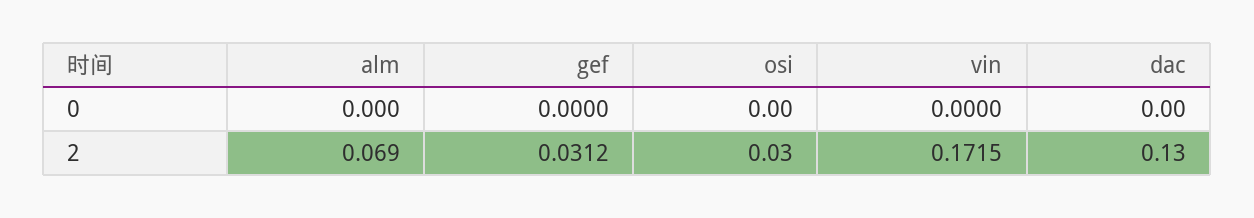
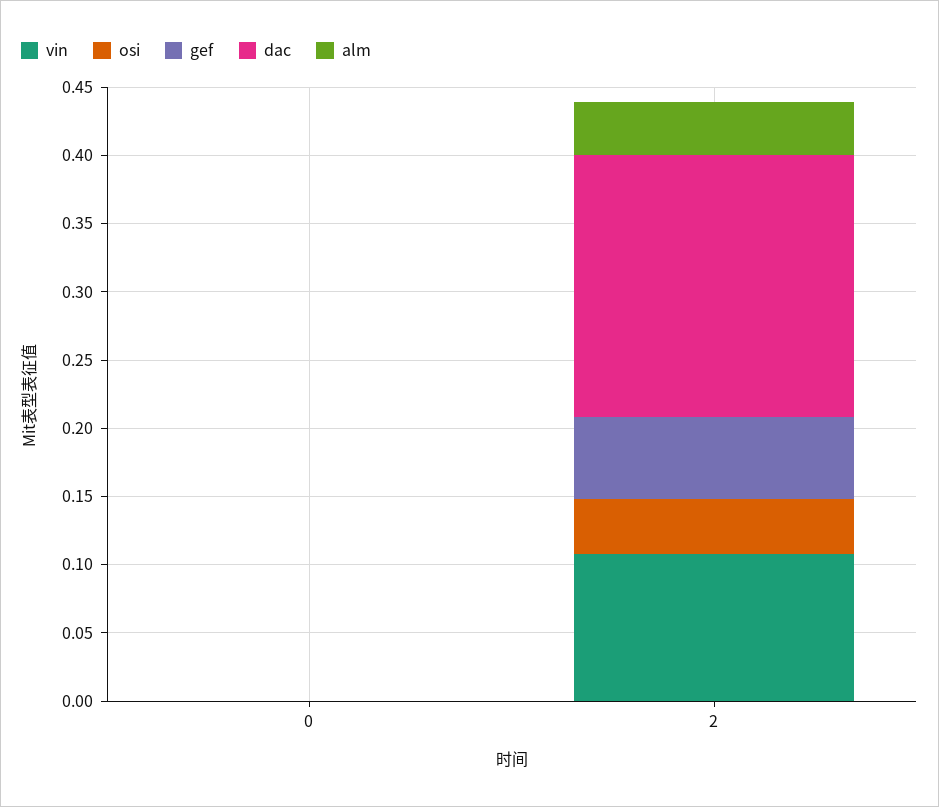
alm, 2: 0.069 -> 0.04
gef, 2: 0.0312 -> 0.06
osi, 2: 0.03 -> 0.04
vin, 2: 0.1715 -> 0.11
dac, 2: 0.13 -> 0.19

